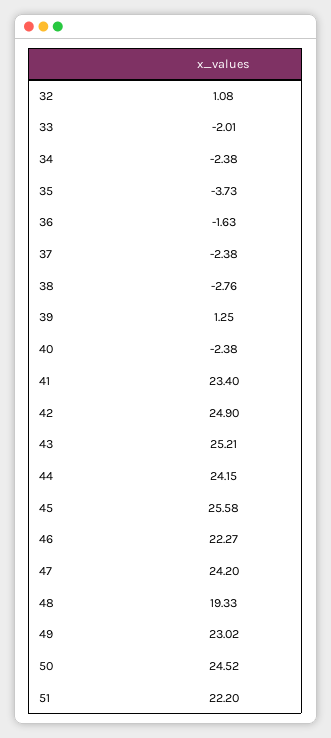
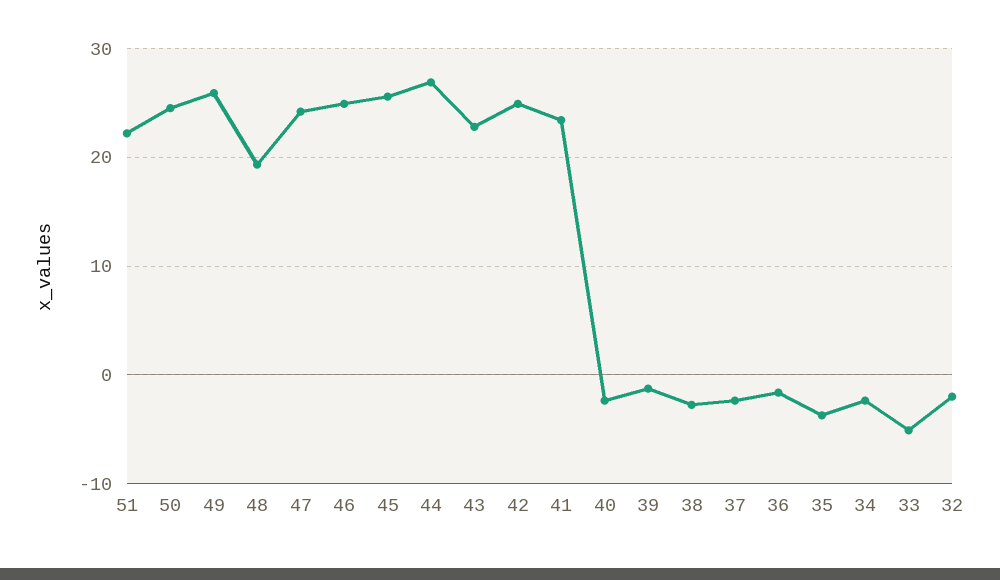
32: 1.08 -> -2
33: -2.01 -> -5
39: 1.25 -> -1
43: 25.21 -> 23
44: 24.15 -> 27
46: 22.27 -> 25
49: 23.02 -> 26

